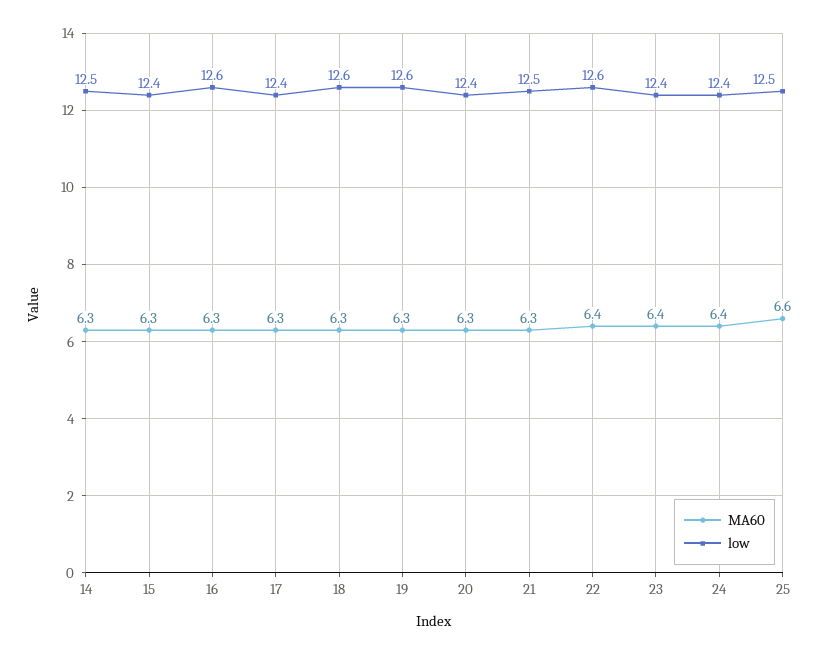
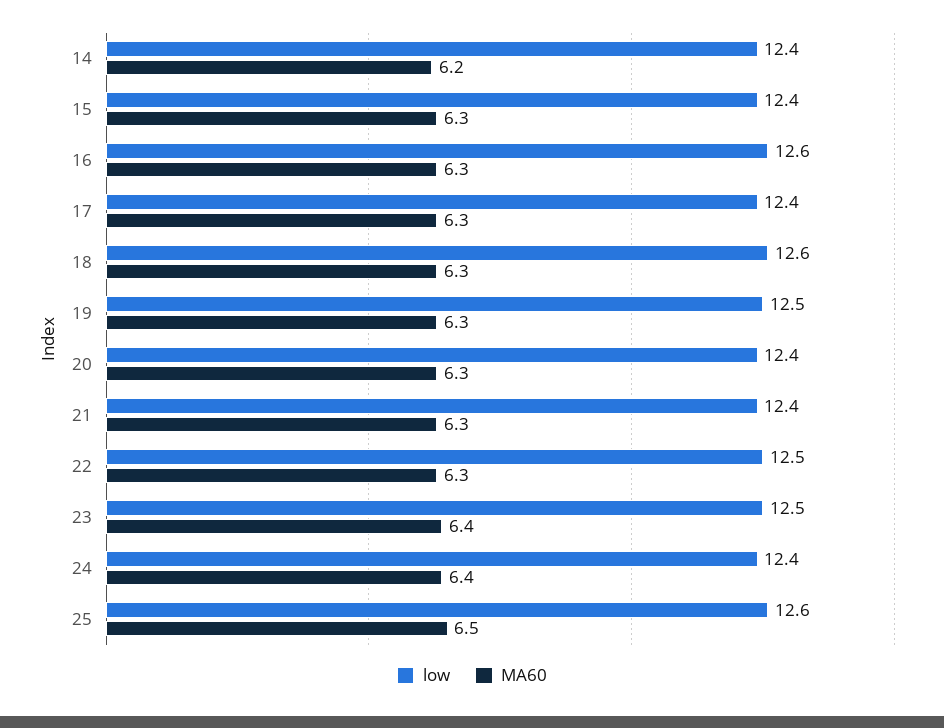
MA60, 14: 6.3 -> 6.2
low, 14: 12.5 -> 12.4
low, 19: 12.6 -> 12.5
low, 21: 12.5 -> 12.4
MA60, 22: 6.4 -> 6.3
low, 22: 12.6 -> 12.5
low, 23: 12.4 -> 12.5
MA60, 25: 6.6 -> 6.5
low, 25: 12.5 -> 12.6

